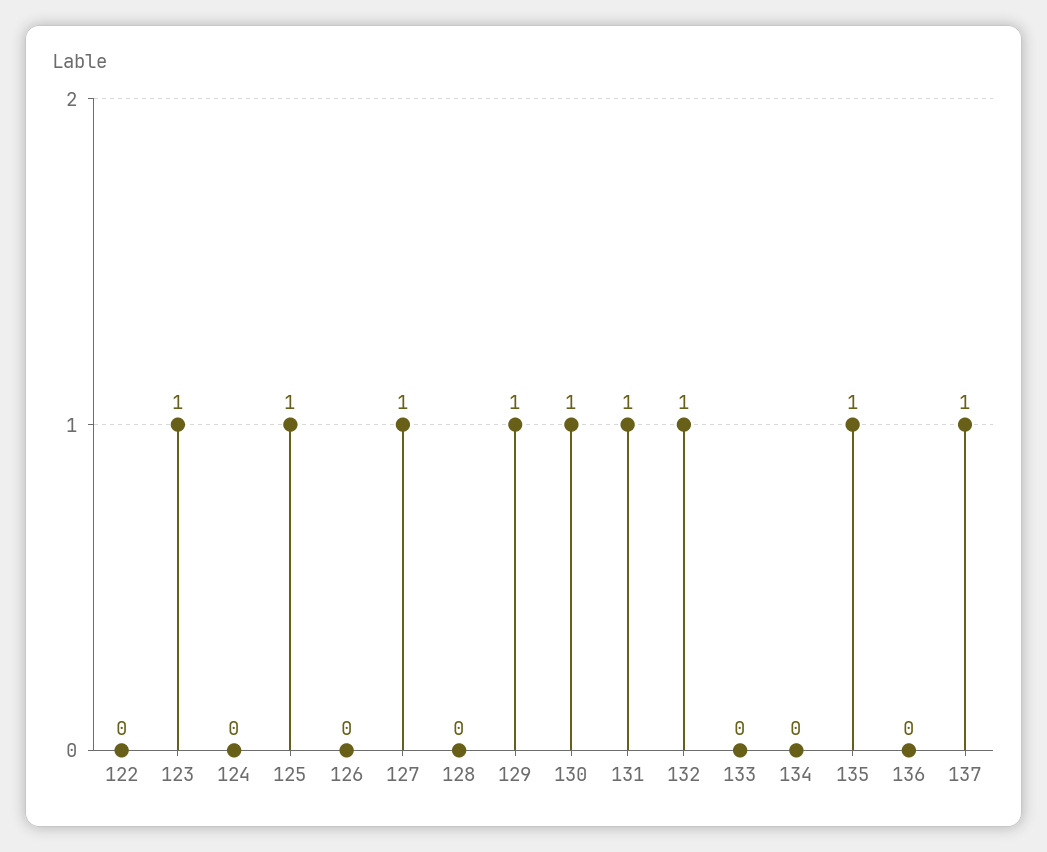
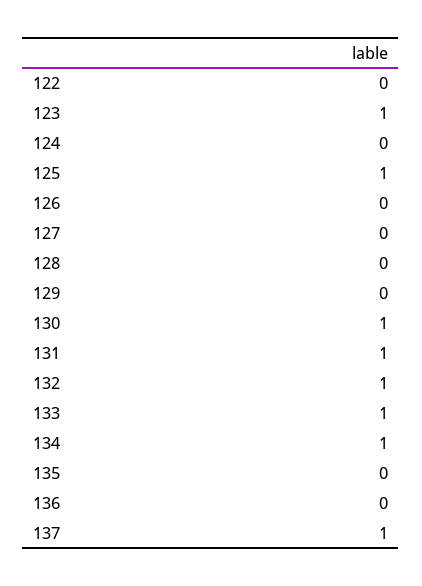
127: 1 -> 0
129: 1 -> 0
133: 0 -> 1
134: 0 -> 1
135: 1 -> 0

